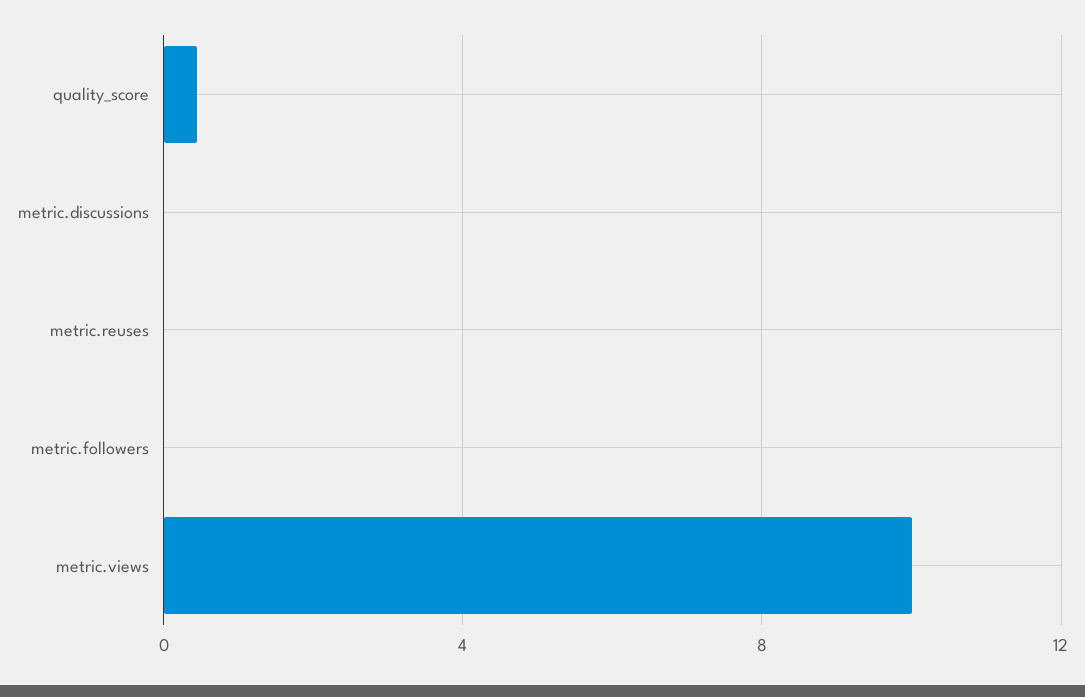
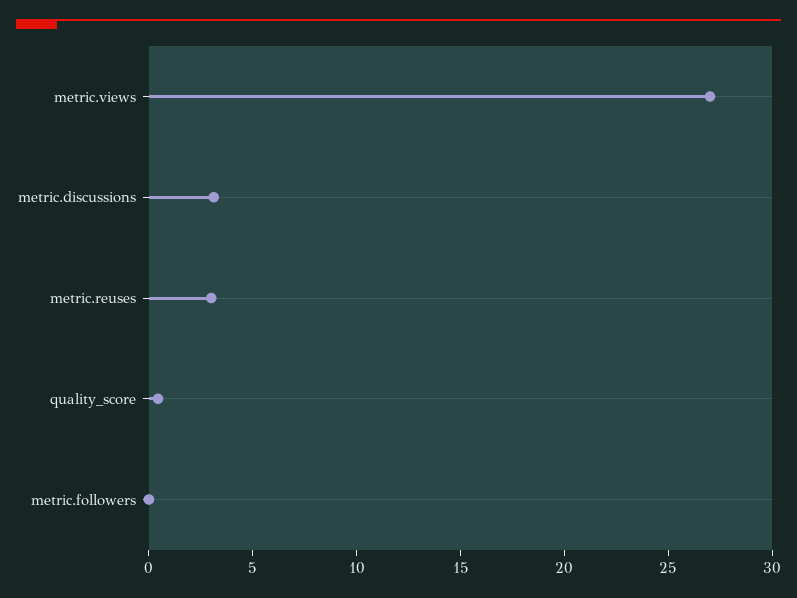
metric.discussions: 0 -> 3
metric.reuses: 0 -> 3
metric.views: 10 -> 27

